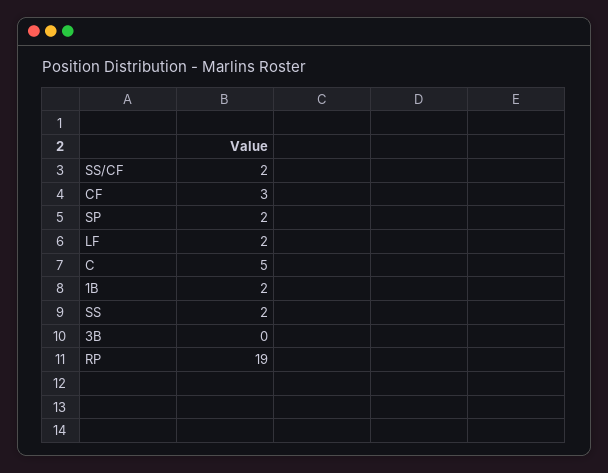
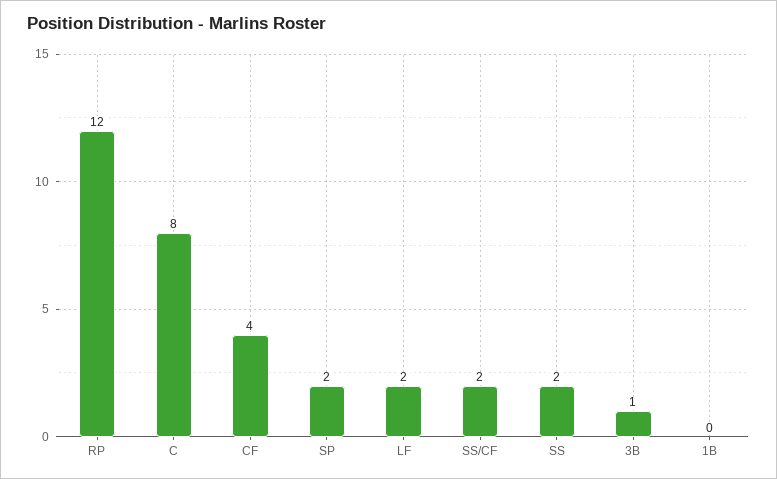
CF: 3 -> 4
C: 5 -> 8
1B: 2 -> 0
3B: 0 -> 1
RP: 19 -> 12

